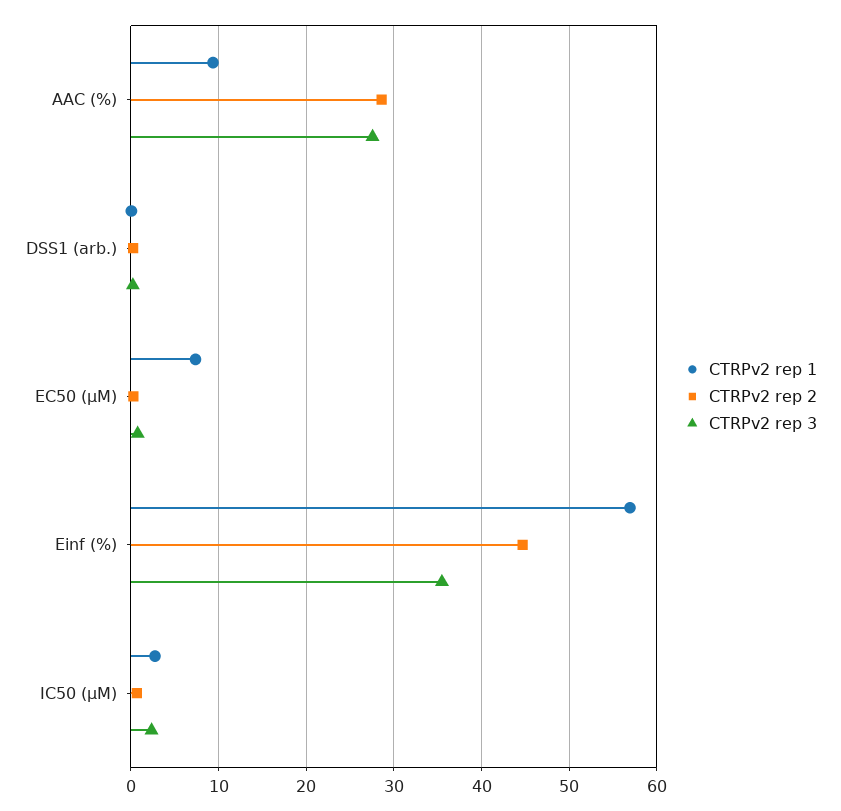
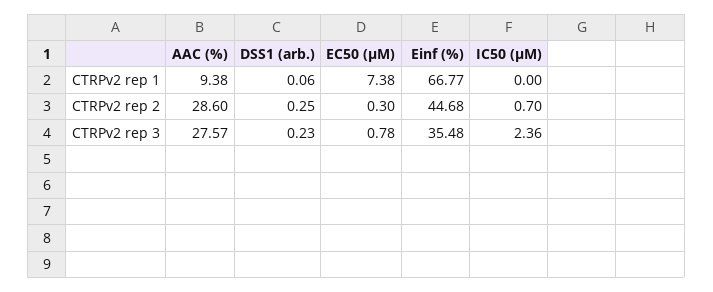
CTRPv2 rep 1, Einf (%): 57 -> 66.77
CTRPv2 rep 1, IC50 (µM): 3 -> 0

